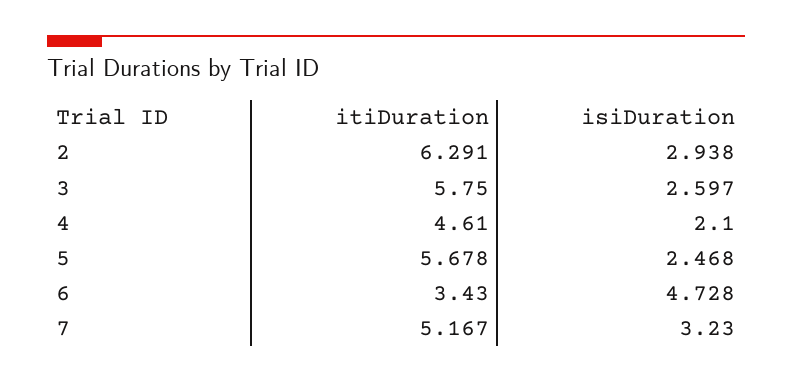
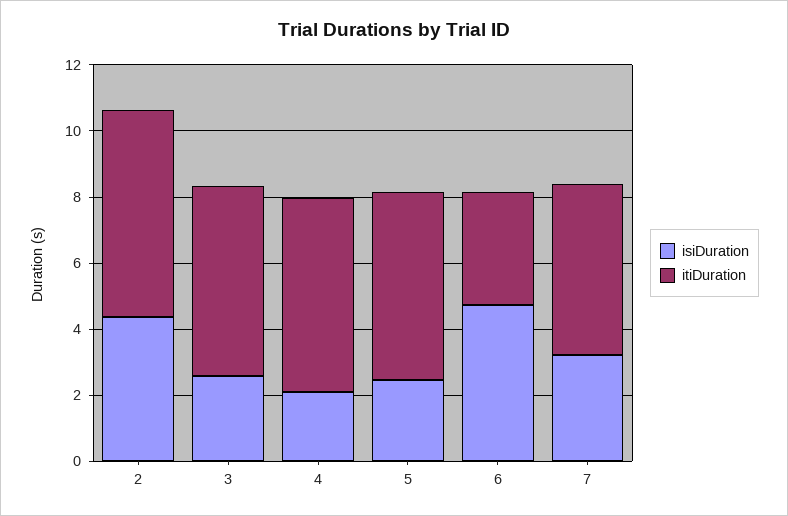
isiDuration, 2: 2.938 -> 4.5
itiDuration, 4: 4.61 -> 6

